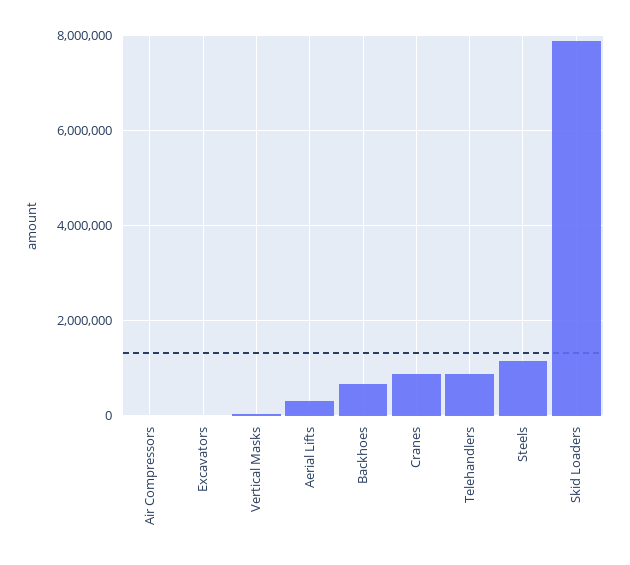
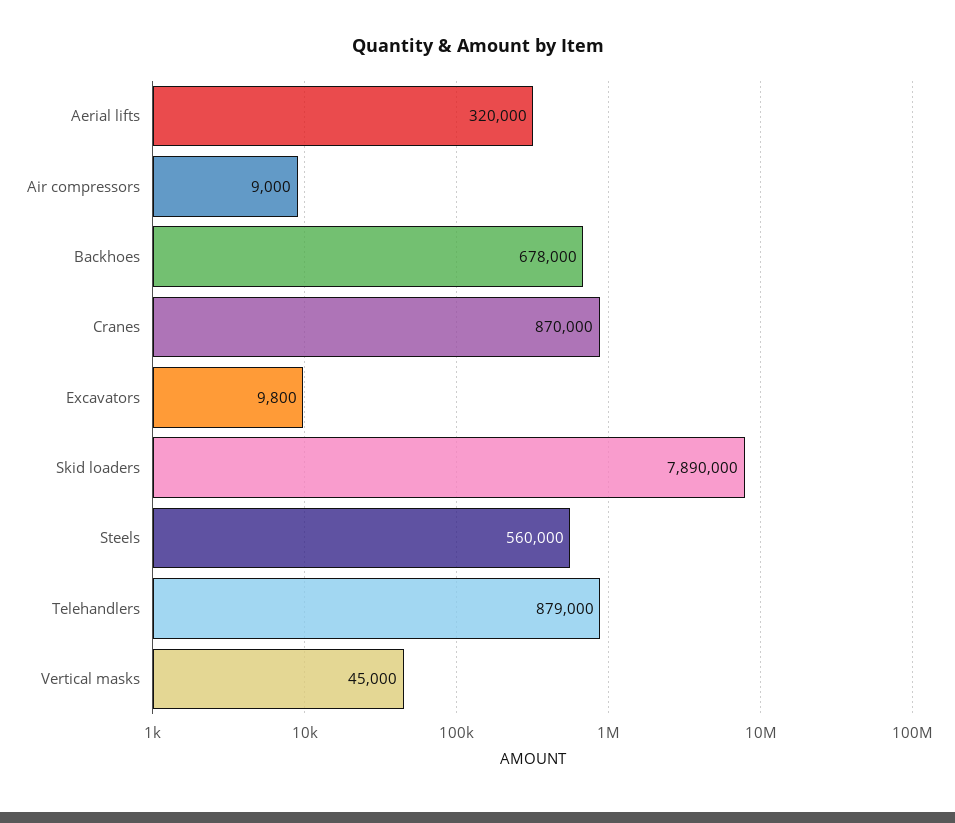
Steels: 1200000 -> 560000

